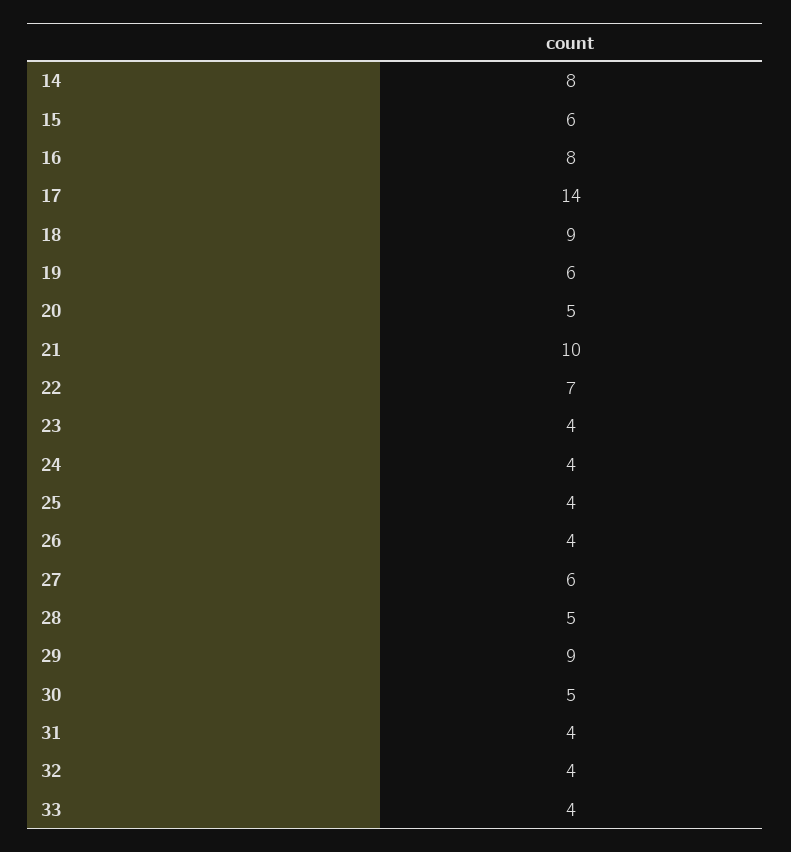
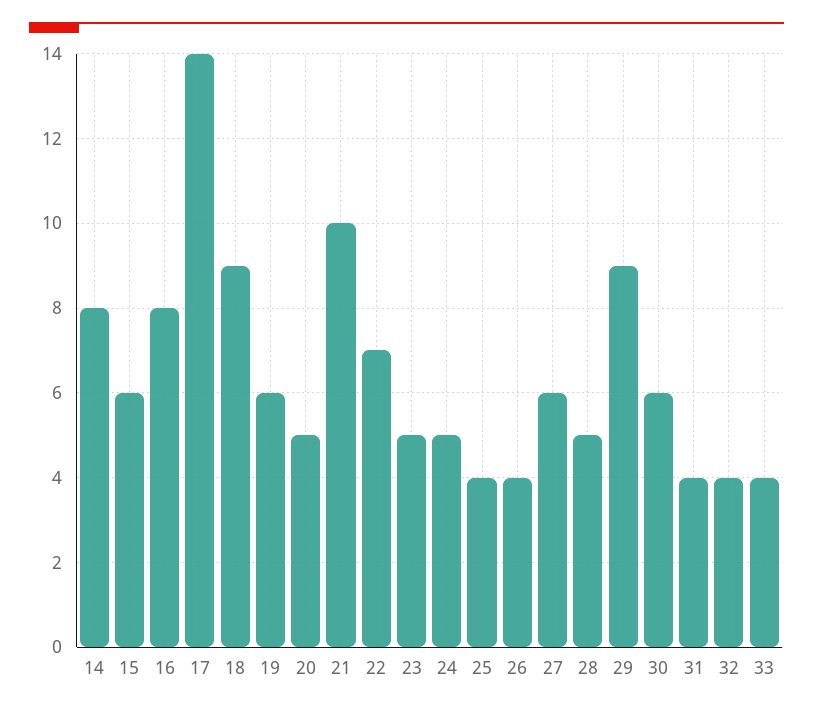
23: 4 -> 5
24: 4 -> 5
30: 5 -> 6

